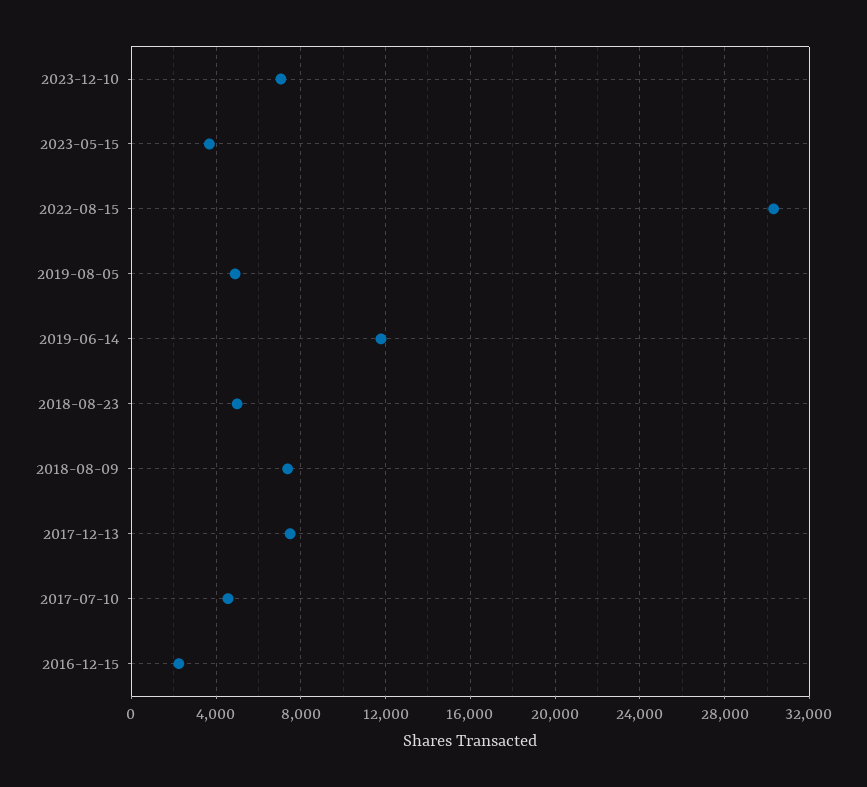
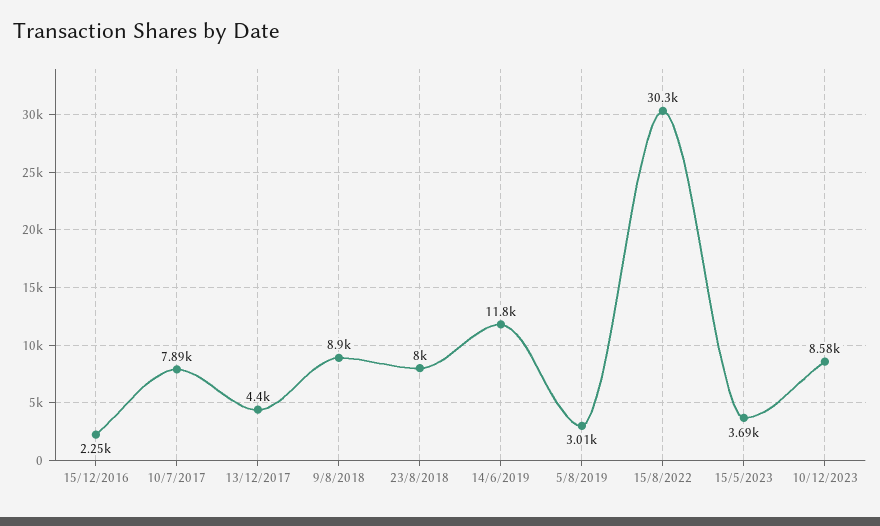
2023-12-10: 7000 -> 8580
2019-08-05: 5000 -> 3010
2018-08-23: 5000 -> 8000
2018-08-09: 7500 -> 8900
2017-12-13: 7500 -> 4400
2017-07-10: 4500 -> 7890

